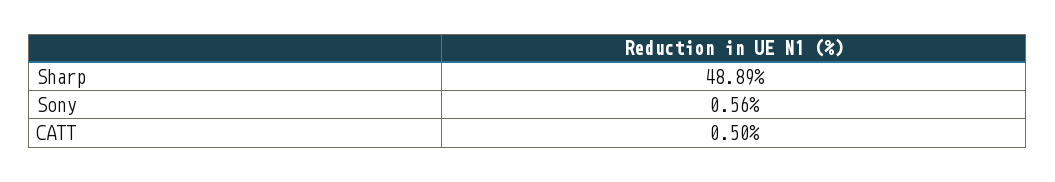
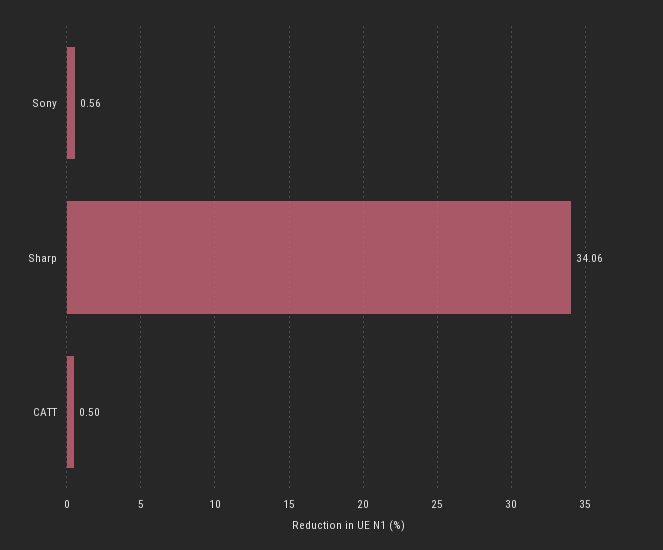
Sharp: 48.89 -> 34.06

